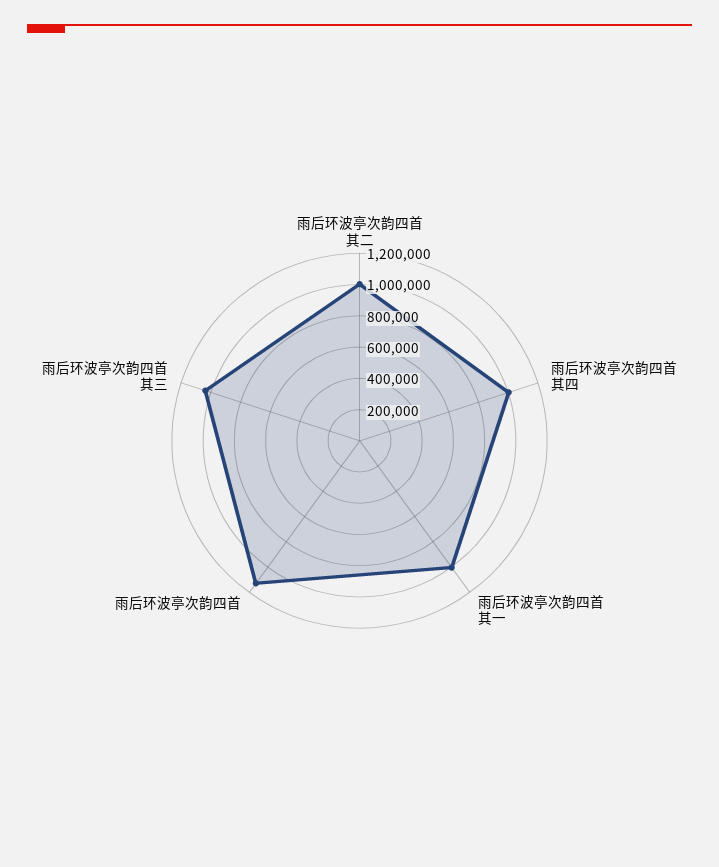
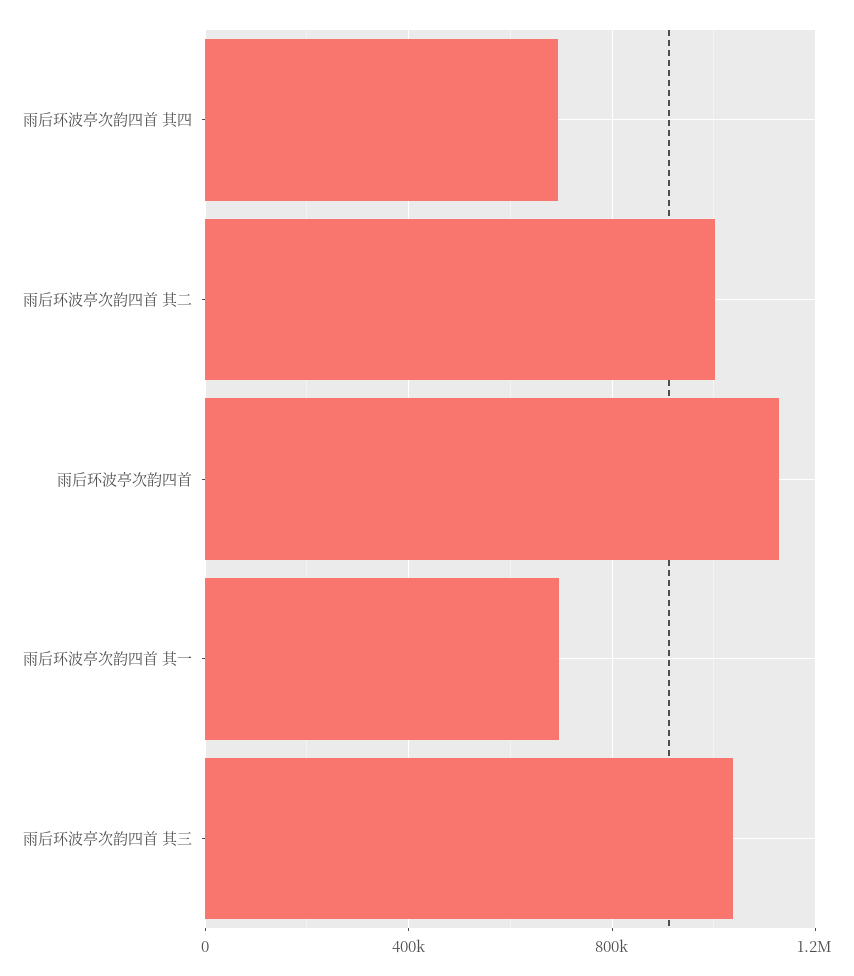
雨后环波亭次韵四首 其四: 1000000 -> 700000
雨后环波亭次韵四首 其一: 1000000 -> 700000

